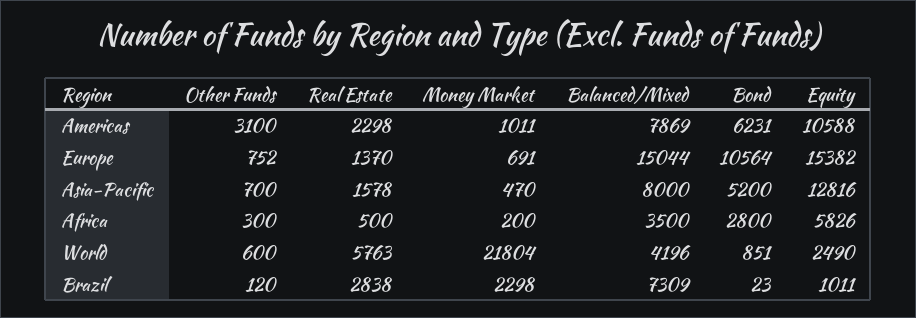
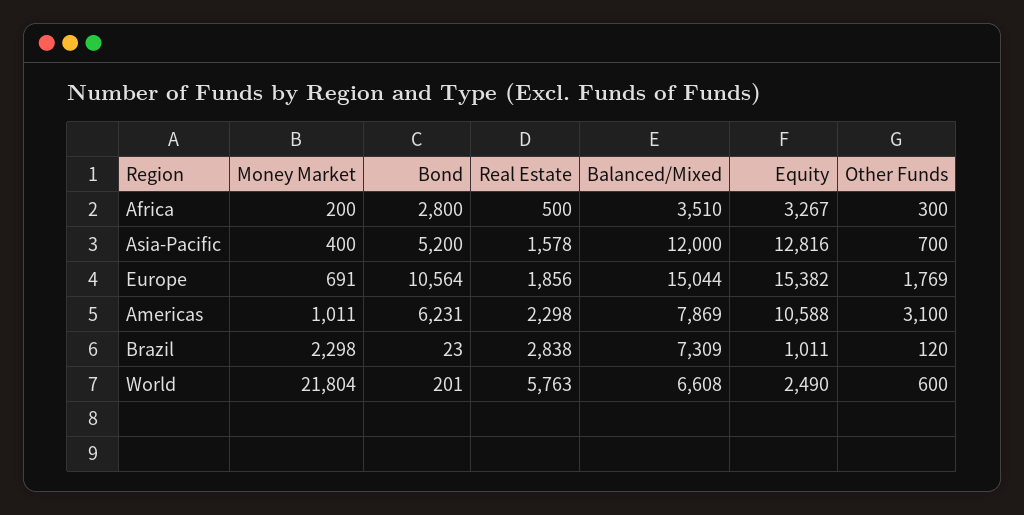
Other Funds, Europe: 752 -> 1769
Real Estate, Europe: 1370 -> 1856
Money Market, Asia-Pacific: 470 -> 400
Balanced/Mixed, Asia-Pacific: 8000 -> 12000
Balanced/Mixed, Africa: 3500 -> 3510
Equity, Africa: 5826 -> 3267
Balanced/Mixed, World: 4196 -> 6608
Bond, World: 851 -> 201

